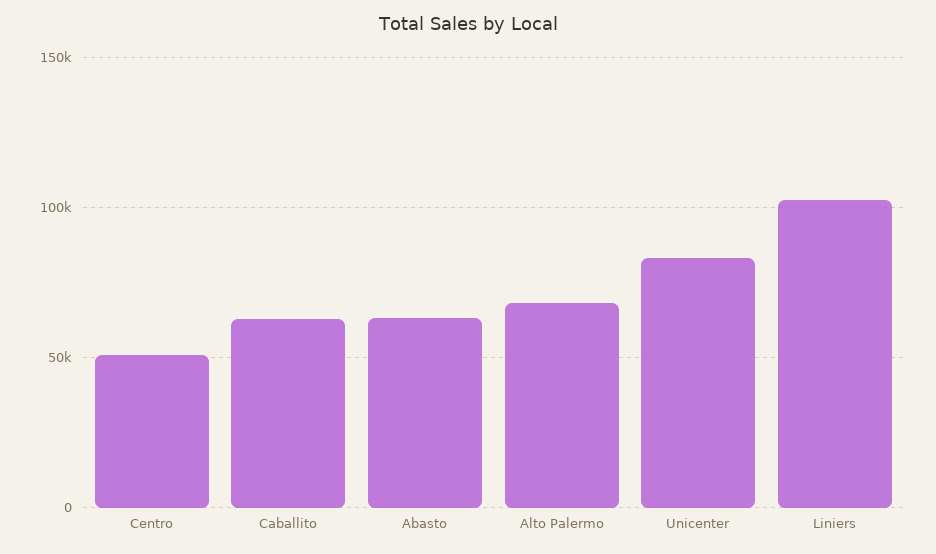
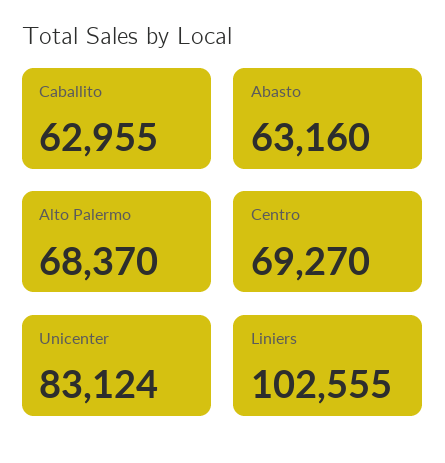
Centro: 50000 -> 69270

